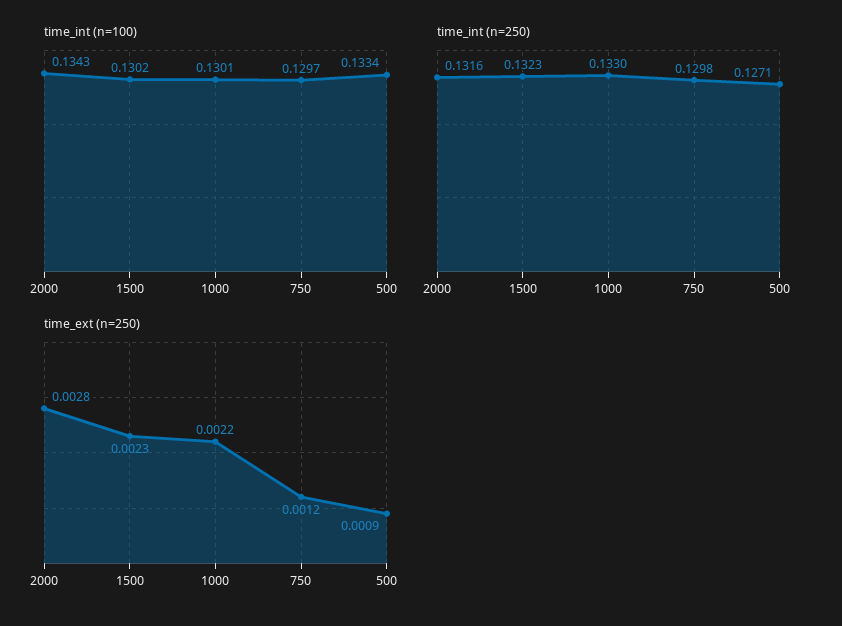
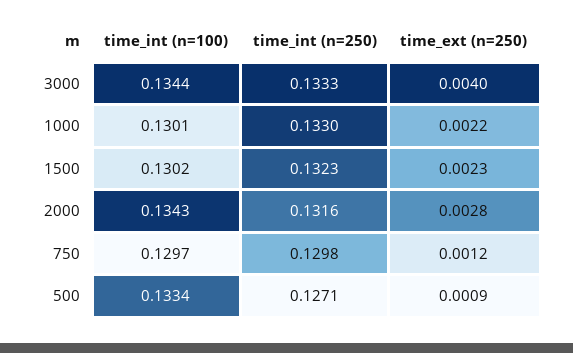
time_int (n=100), 3000: none -> 0.1344
time_int (n=250), 3000: none -> 0.1333
time_ext (n=250), 3000: none -> 0.004

